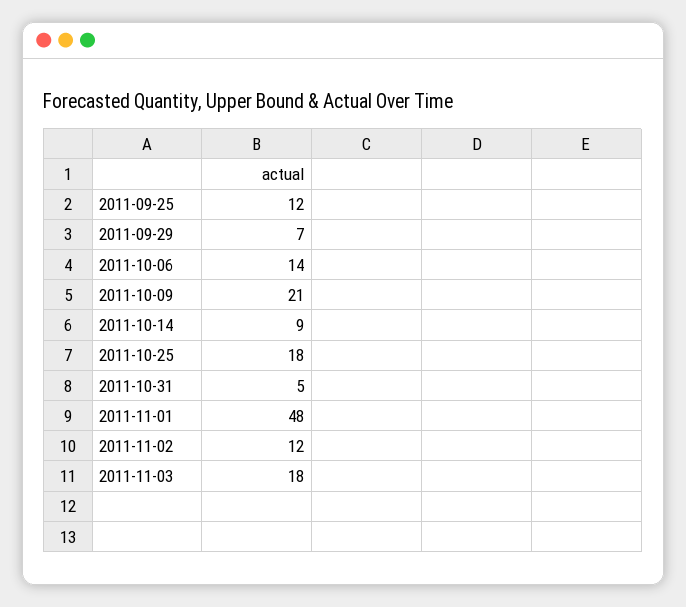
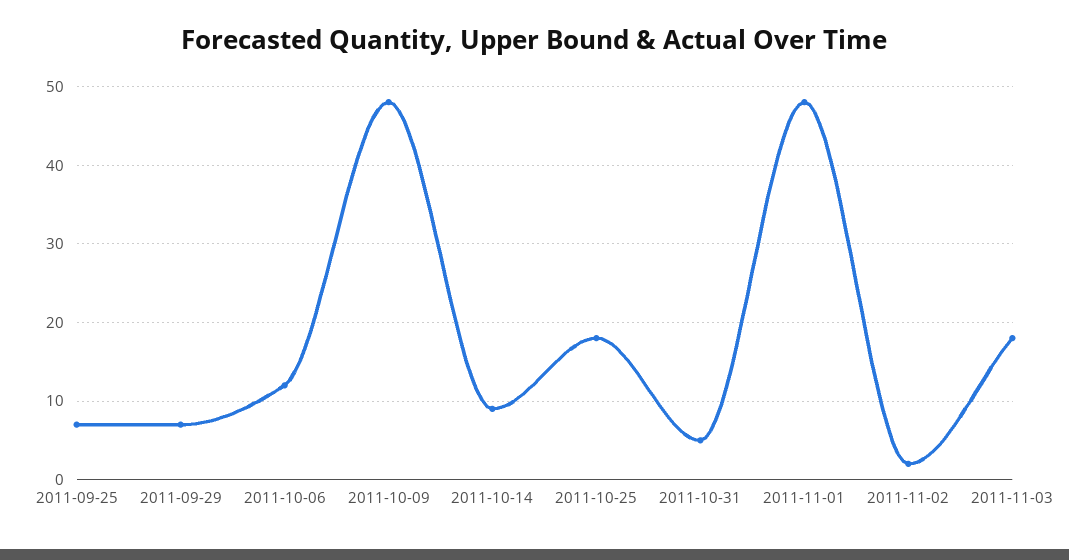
2011-09-25: 12 -> 7
2011-10-06: 14 -> 12
2011-10-09: 21 -> 48
2011-11-02: 12 -> 2

